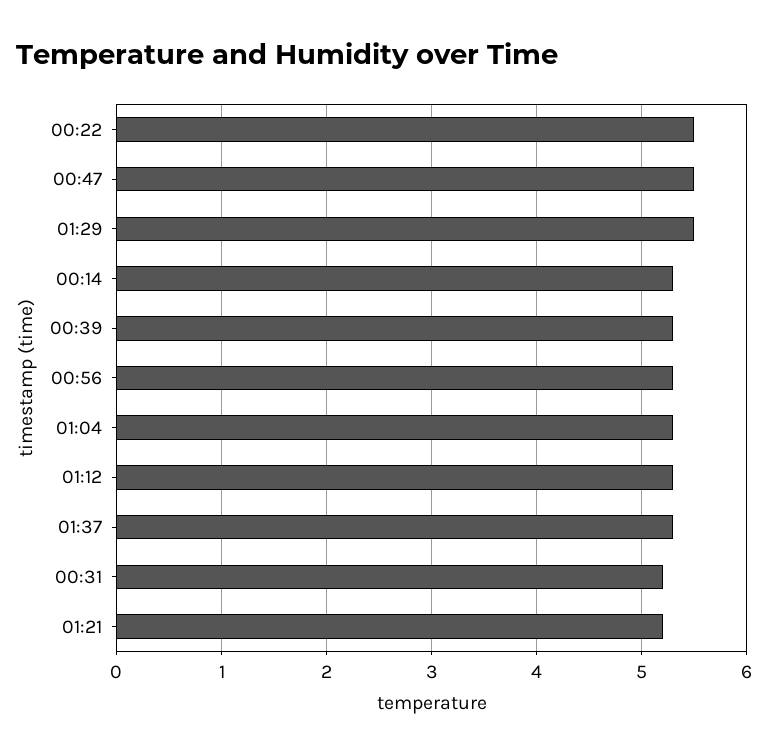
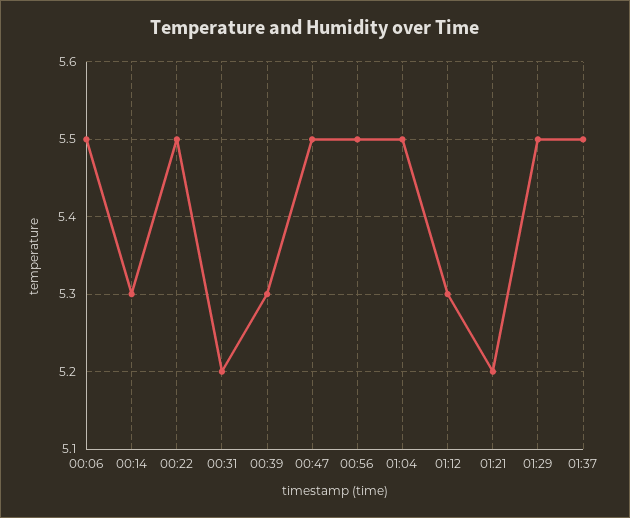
00:56: 5.3 -> 5.5
01:04: 5.3 -> 5.5
01:37: 5.3 -> 5.5
00:06: none -> 5.5

